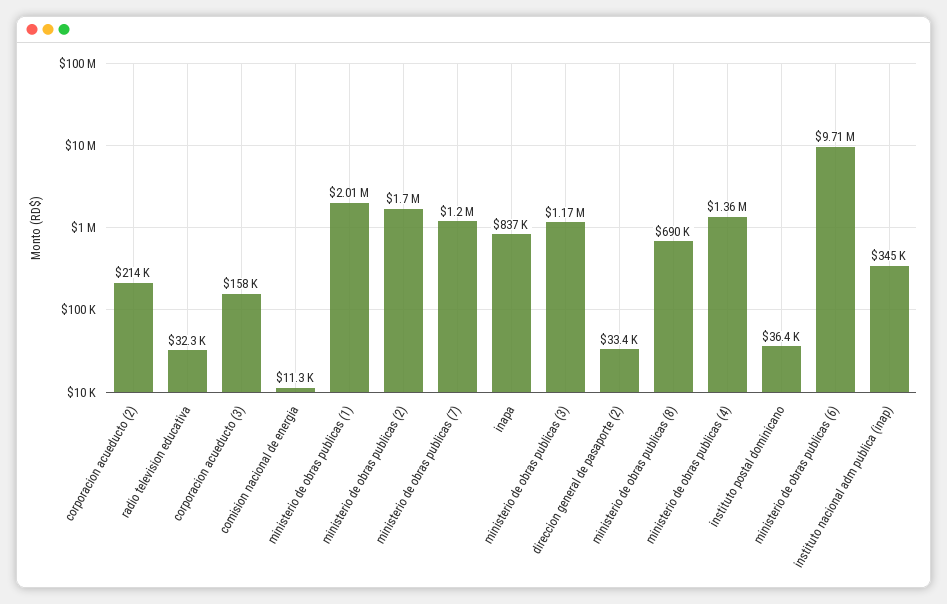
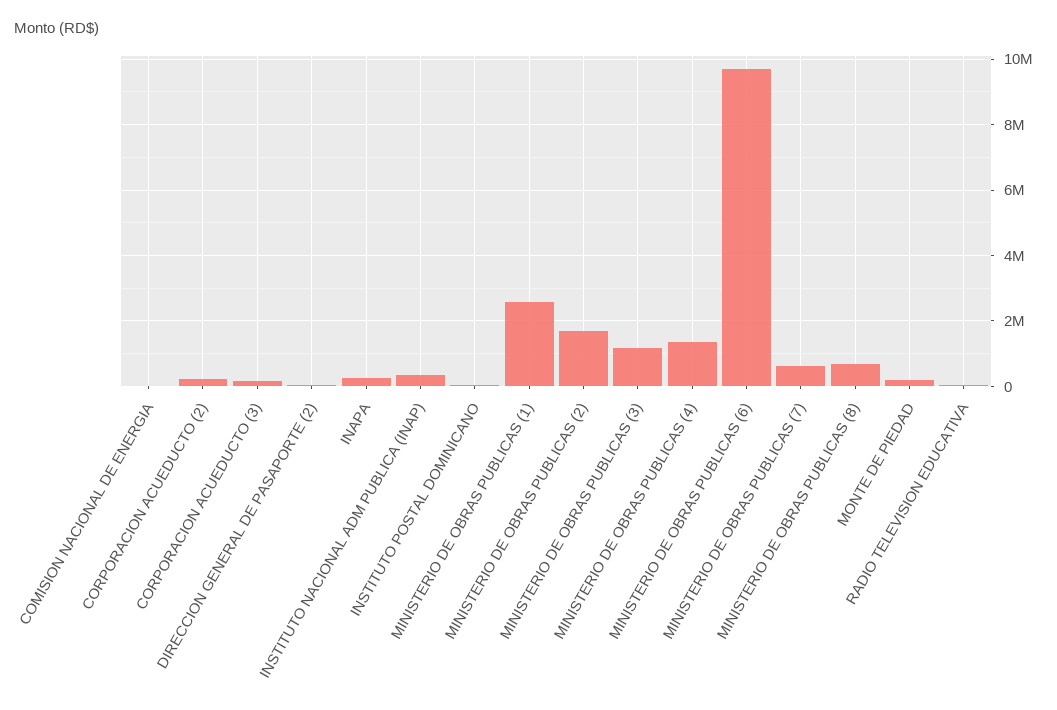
ministerio de obras publicas (1): 2010000 -> 2600000
ministerio de obras publicas (7): 1200000 -> 600000
inapa: 837000 -> 200000
MONTE DE PIEDAD: none -> 200000

